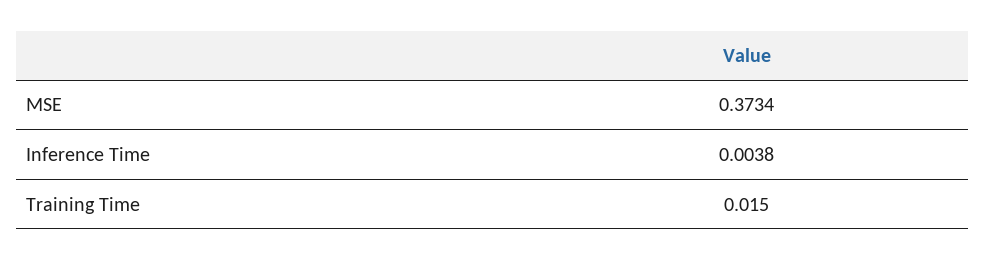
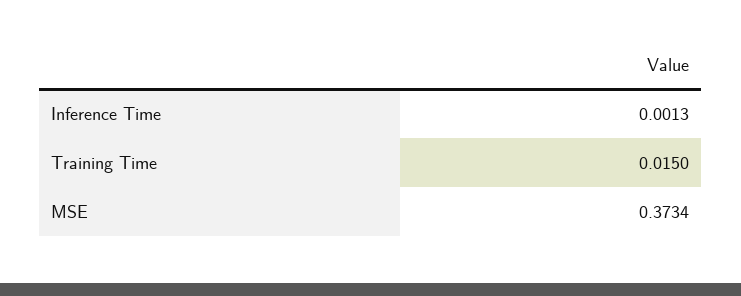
Inference Time: 0.0038 -> 0.0013

